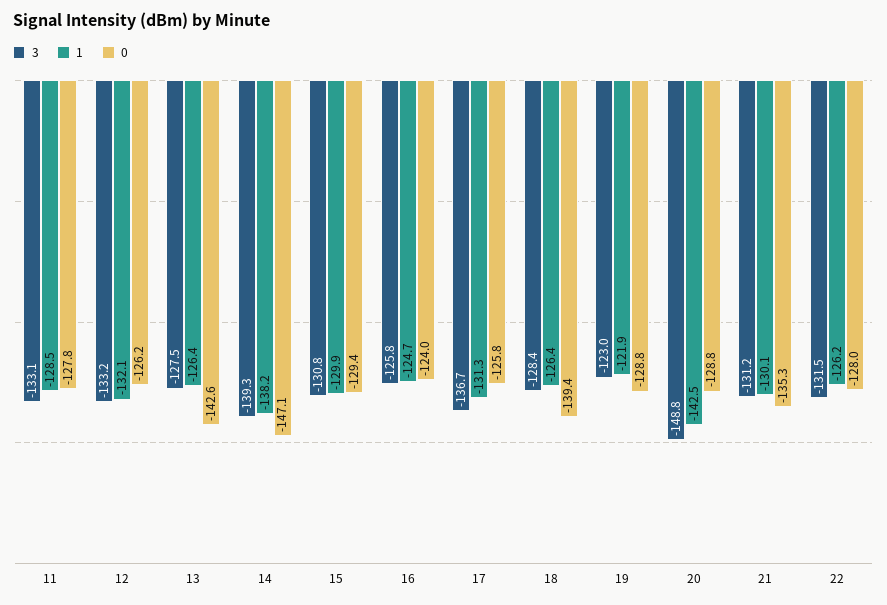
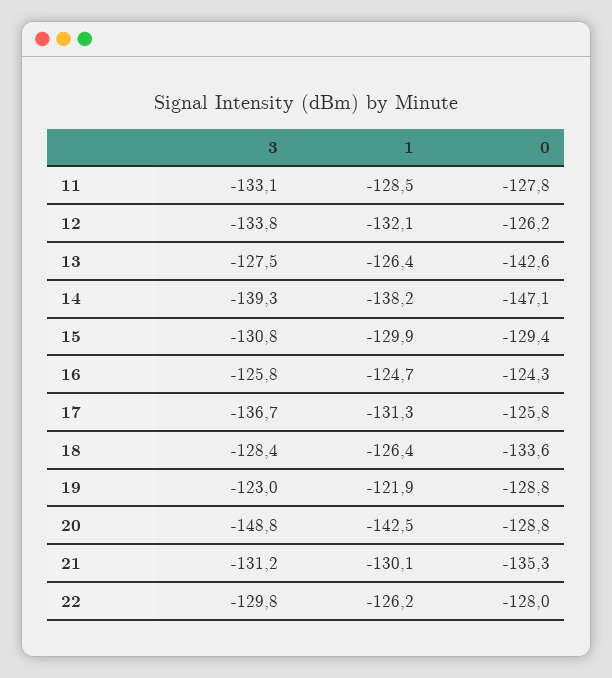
3, 12: -133.2 -> -133.8
0, 16: -124 -> -124.3
0, 18: -139.4 -> -133.6
3, 22: -131.5 -> -129.8

